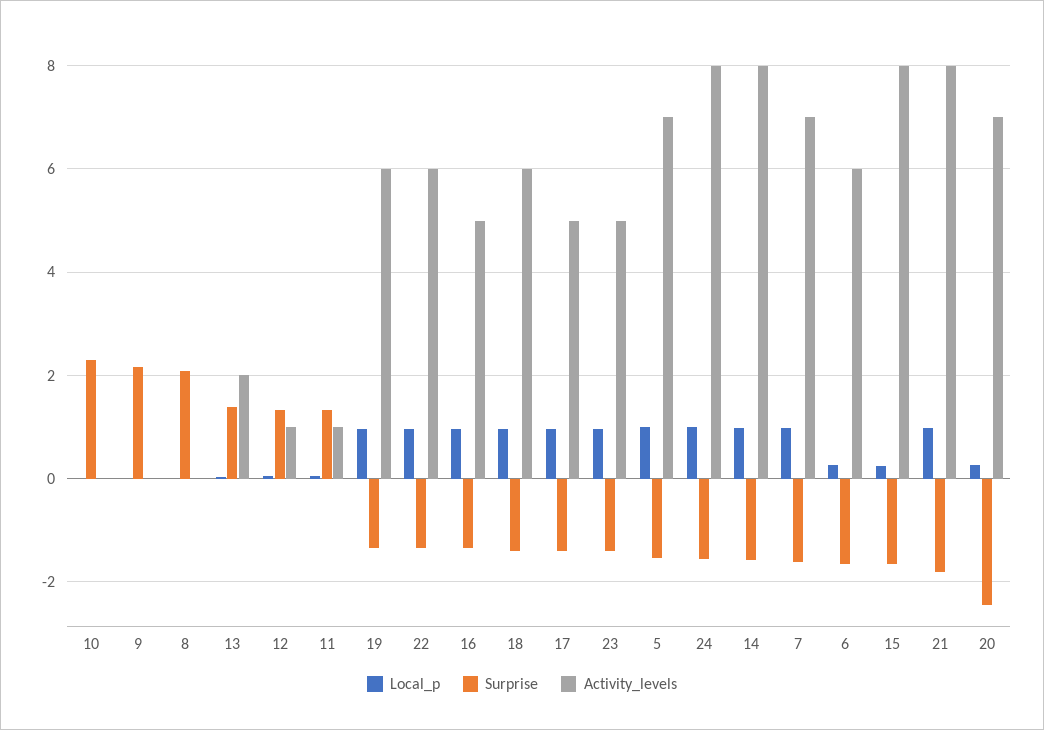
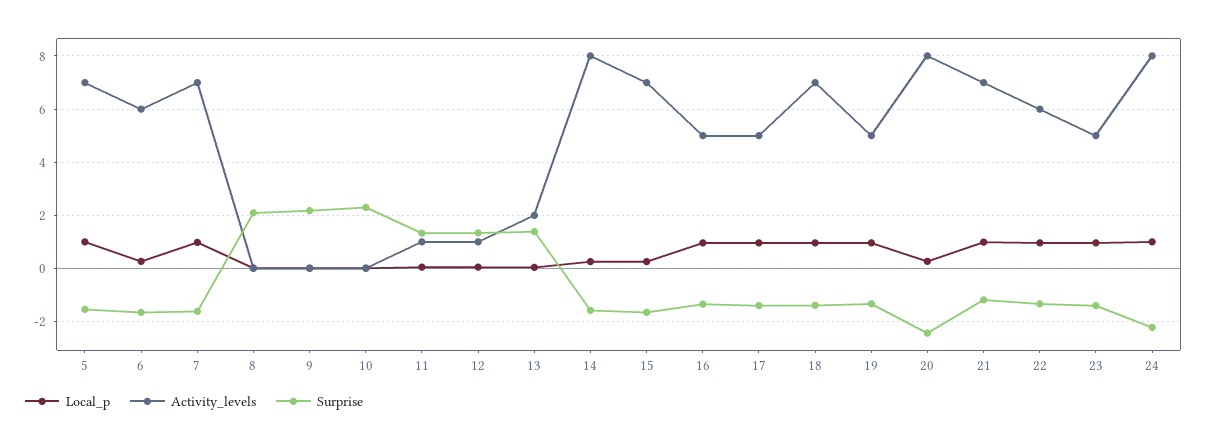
Activity_levels, 19: 6 -> 5
Activity_levels, 18: 6 -> 7
Surprise, 24: -1.6 -> -2.25
Local_p, 14: 1 -> 0.25
Activity_levels, 15: 8 -> 7
Surprise, 21: -1.8 -> -1.25
Activity_levels, 21: 8 -> 7
Activity_levels, 20: 7 -> 8

